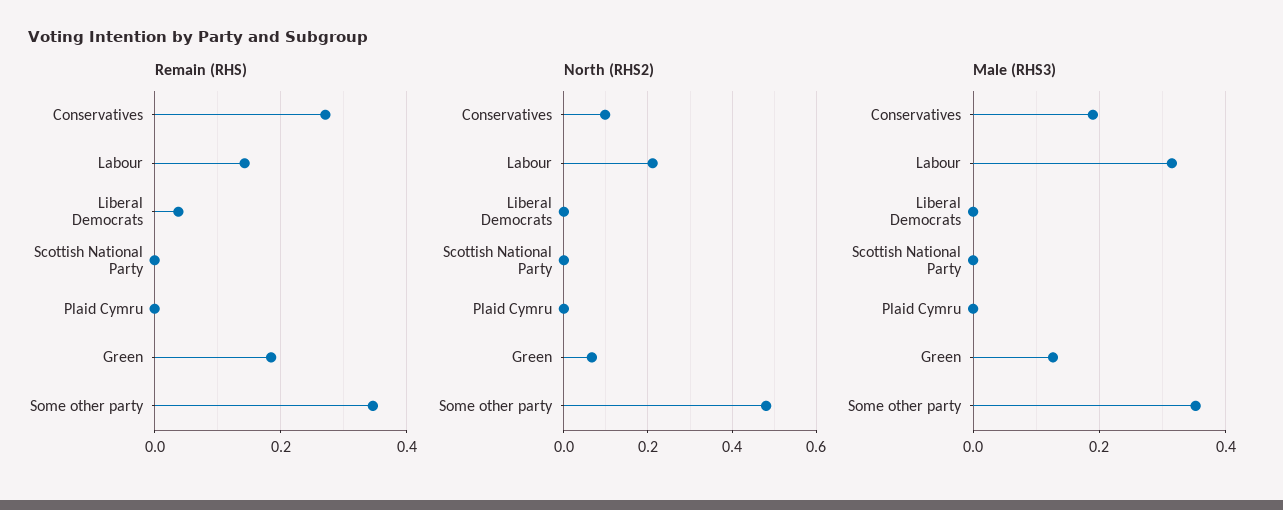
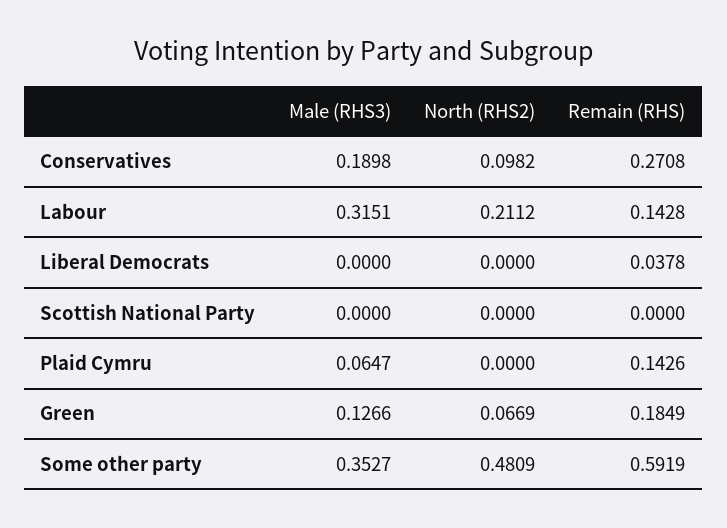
Remain (RHS), Plaid Cymru: 0 -> 0.1426
Remain (RHS), Some other party: 0.34 -> 0.5919
Male (RHS3), Plaid Cymru: 0 -> 0.0647

